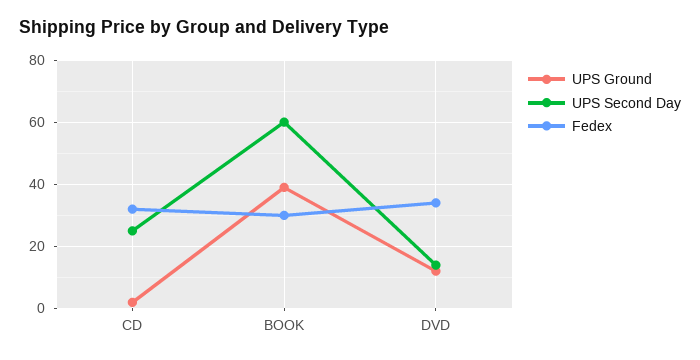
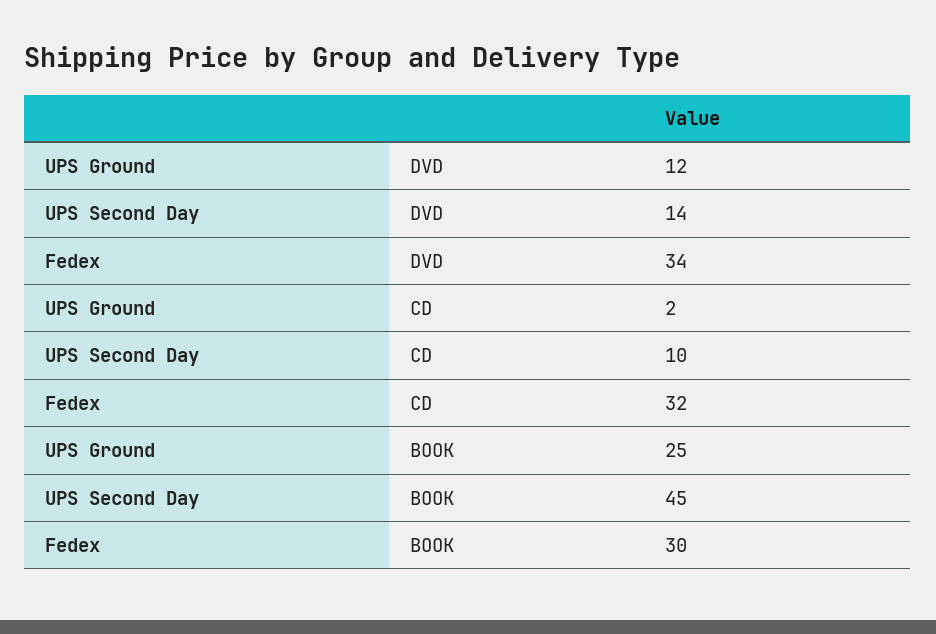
UPS Second Day, CD: 25 -> 10
UPS Ground, BOOK: 40 -> 25
UPS Second Day, BOOK: 60 -> 45

